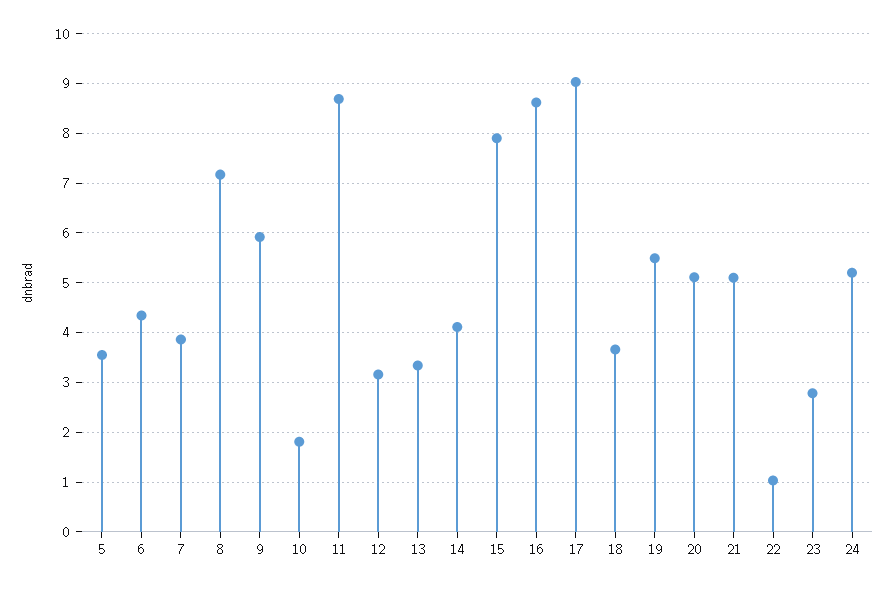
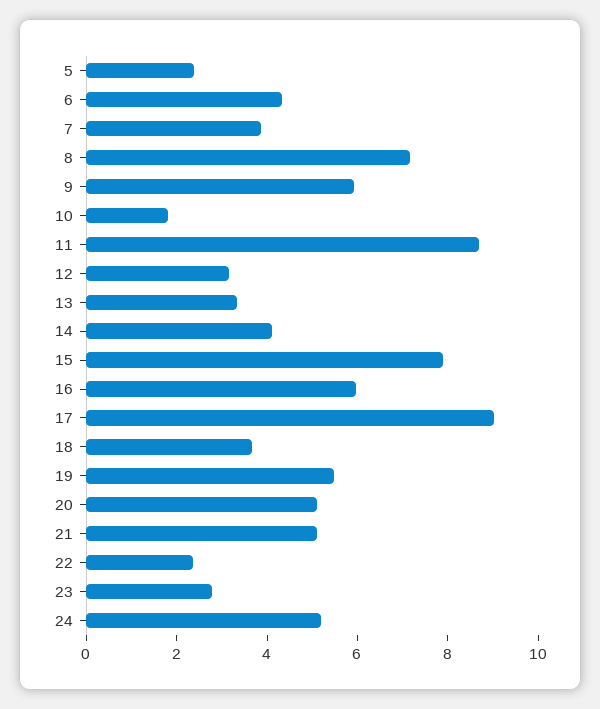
5: 3.6 -> 2.5
16: 8.6 -> 6
22: 1 -> 2.5

